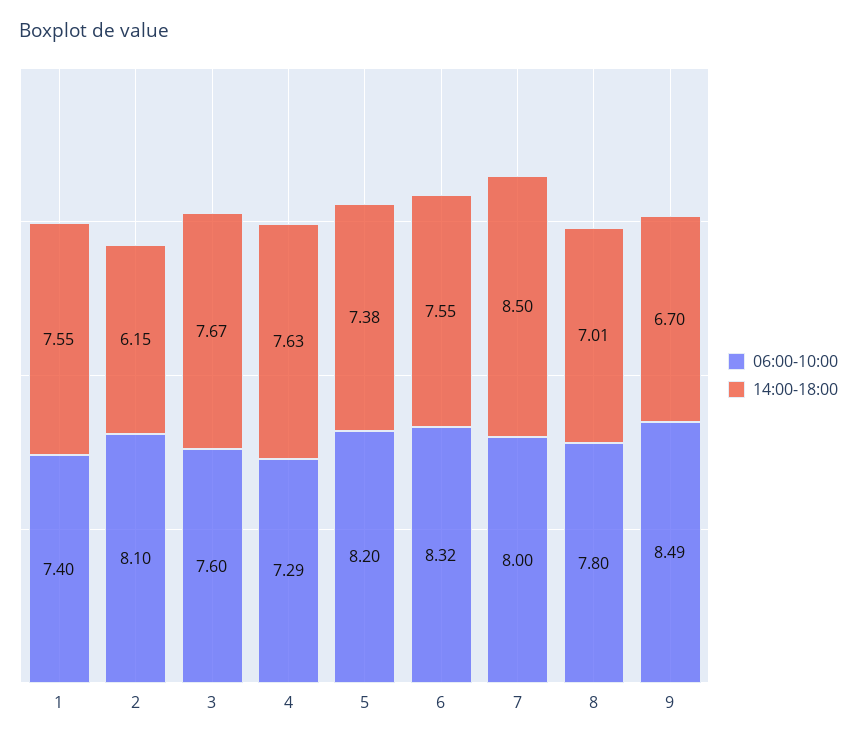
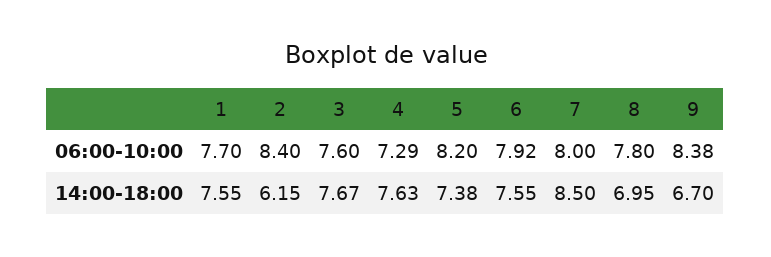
06:00-10:00, 1: 7.4 -> 7.7
06:00-10:00, 2: 8.1 -> 8.4
06:00-10:00, 6: 8.32 -> 7.92
14:00-18:00, 8: 7.01 -> 6.95
06:00-10:00, 9: 8.49 -> 8.38

